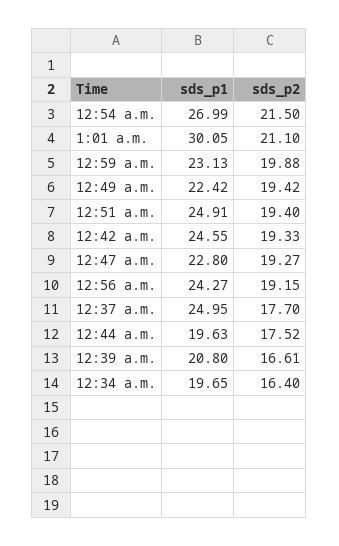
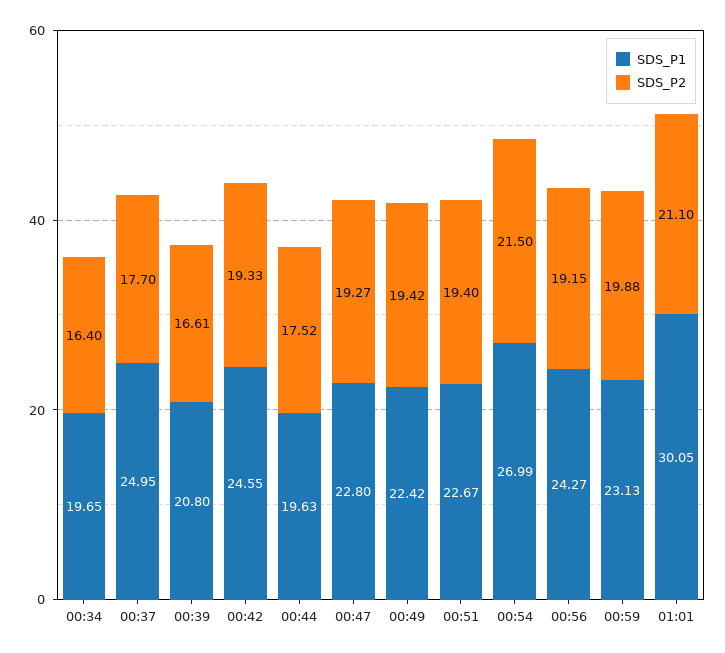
sds_p1, 12:51 a.m.: 24.91 -> 22.67

